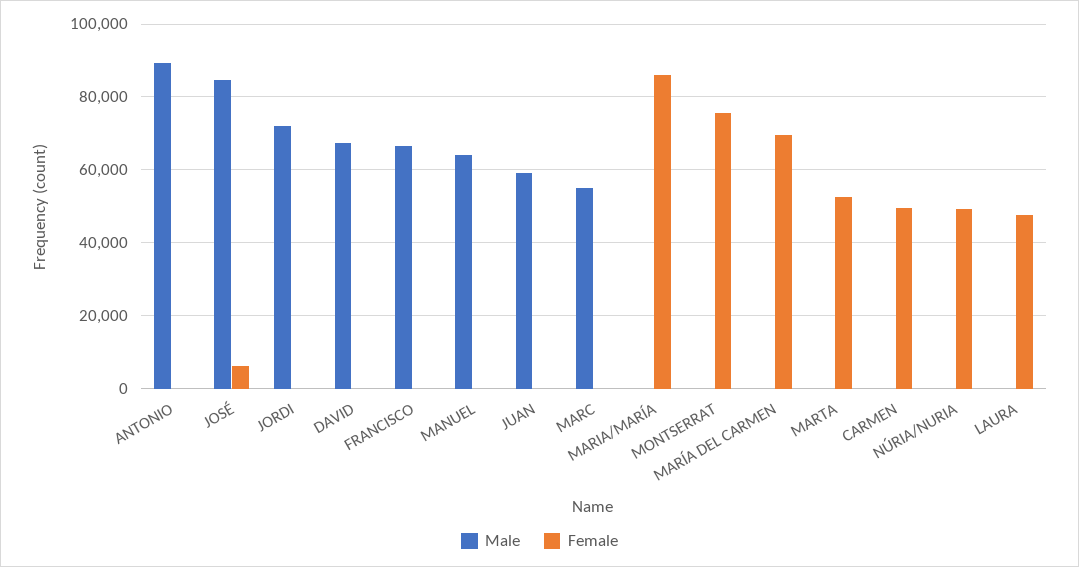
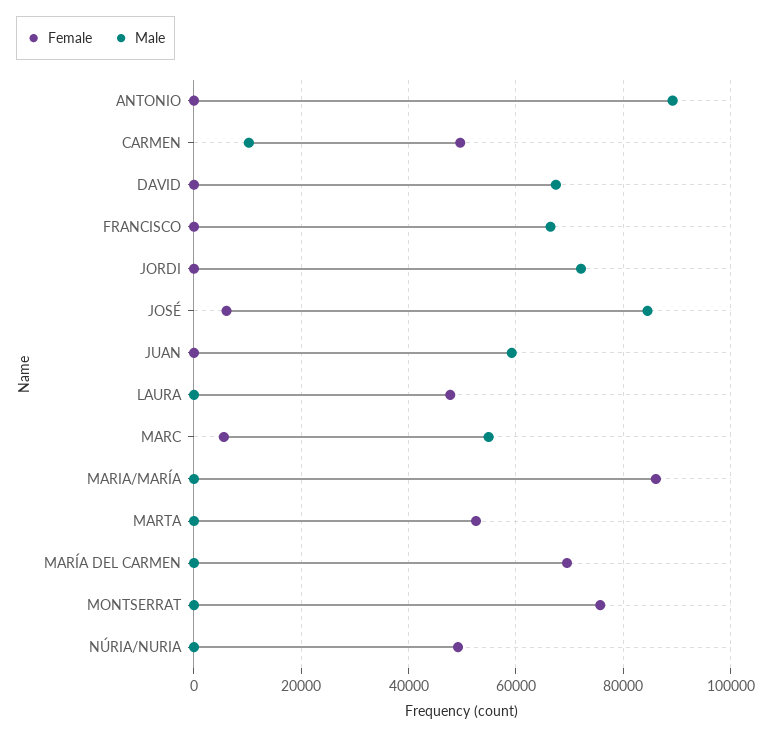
Male, MANUEL: 64000 -> none
Female, MANUEL: 0 -> none
Female, MARC: 0 -> 6000
Male, CARMEN: 0 -> 10000

